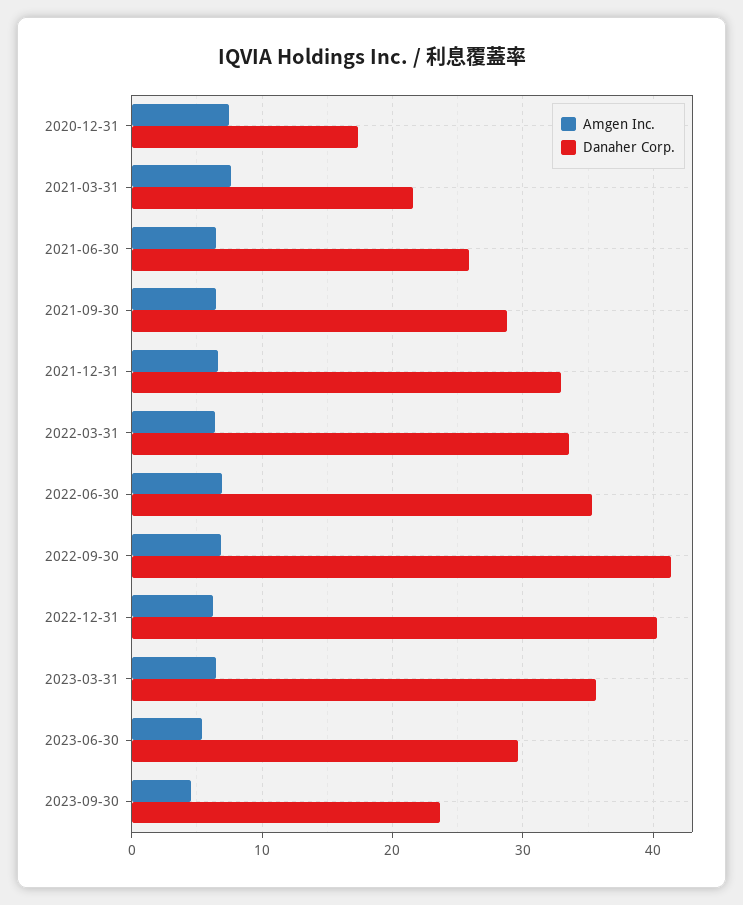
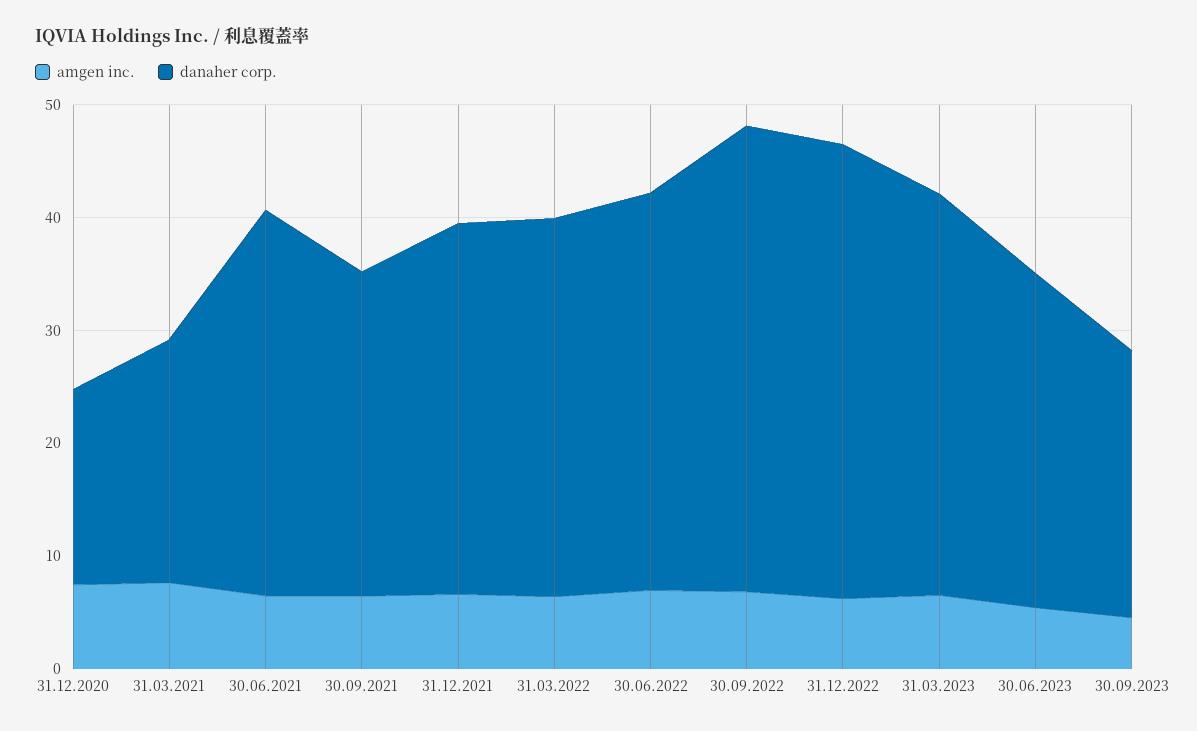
Danaher Corp., 2021-06-30: 26 -> 34

